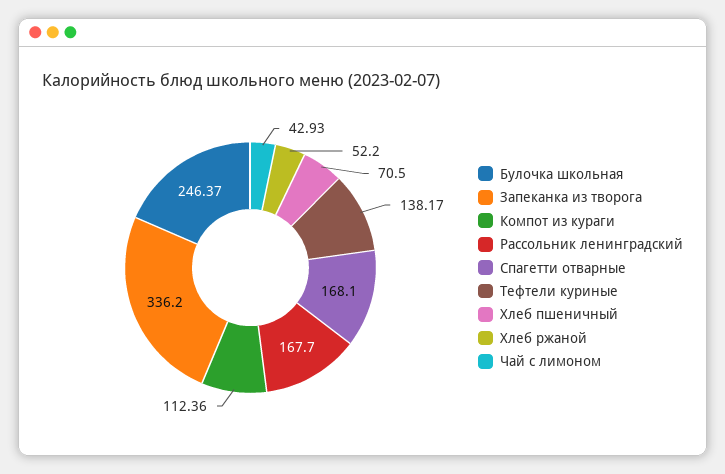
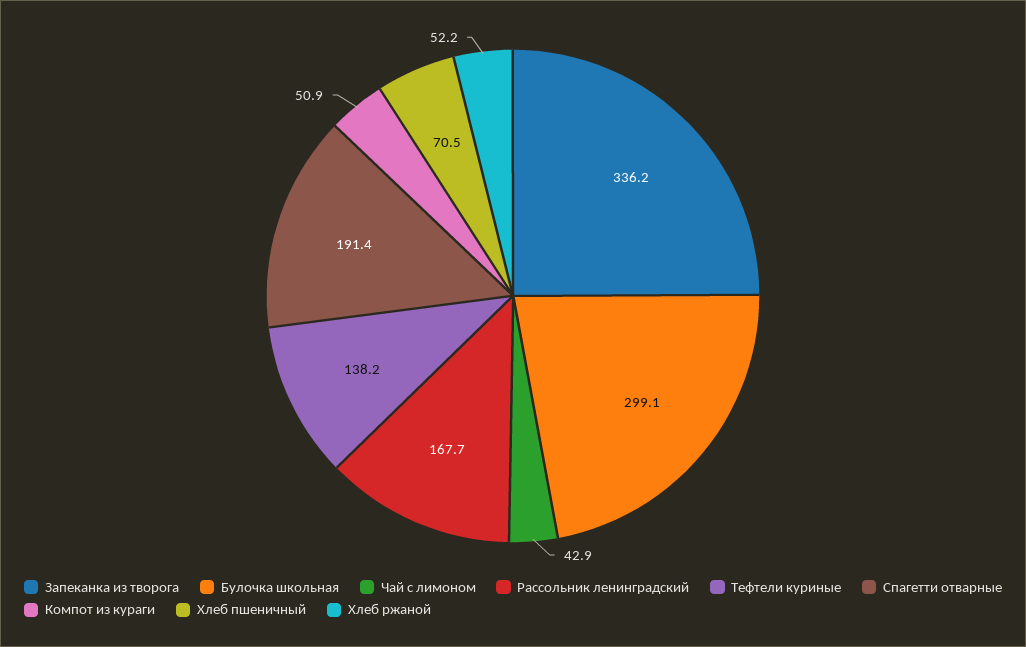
Булочка школьная: 246.37 -> 299.1
Компот из кураги: 112.36 -> 50.9
Спагетти отварные: 168.1 -> 191.4

